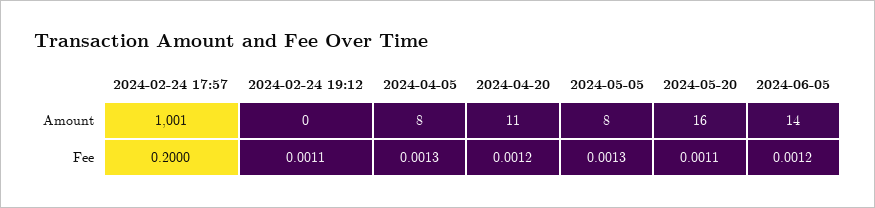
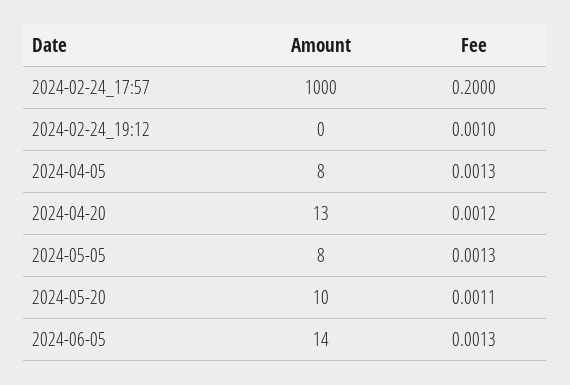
2024-02-24 17:57, Amount: 1001 -> 1000
2024-04-20, Amount: 11 -> 13
2024-05-20, Amount: 16 -> 10
2024-02-24 19:12, Fee: 0.0011 -> 0.001
2024-06-05, Fee: 0.0012 -> 0.0013

